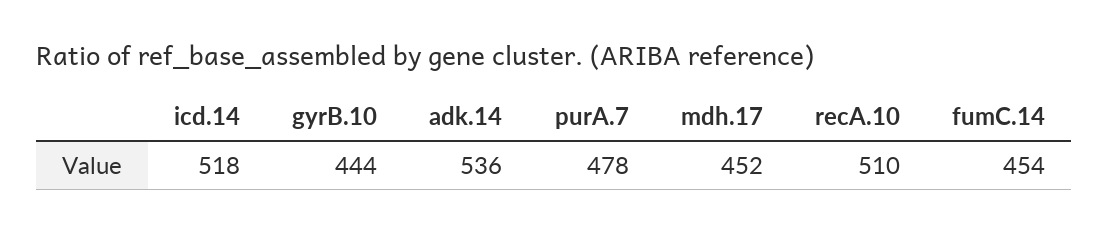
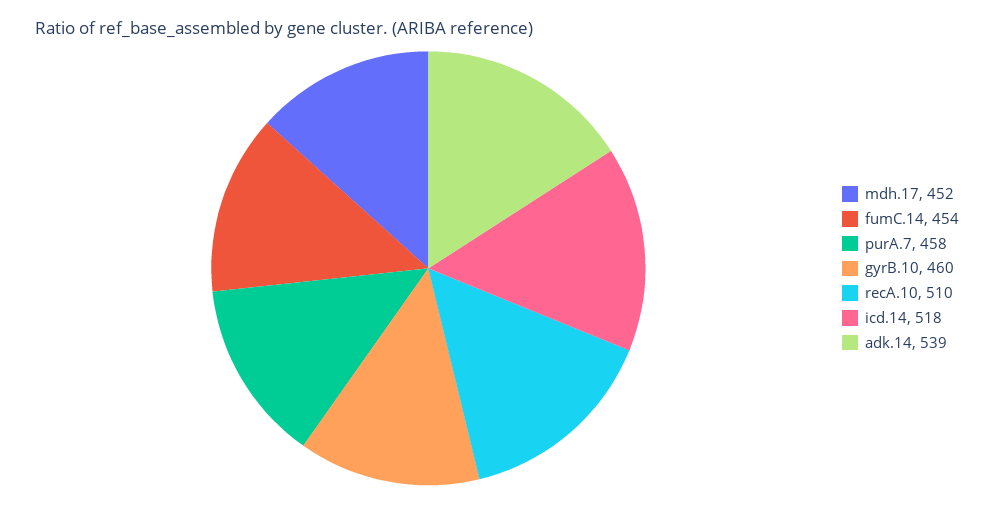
gyrB.10: 444 -> 460
adk.14: 536 -> 539
purA.7: 478 -> 458

